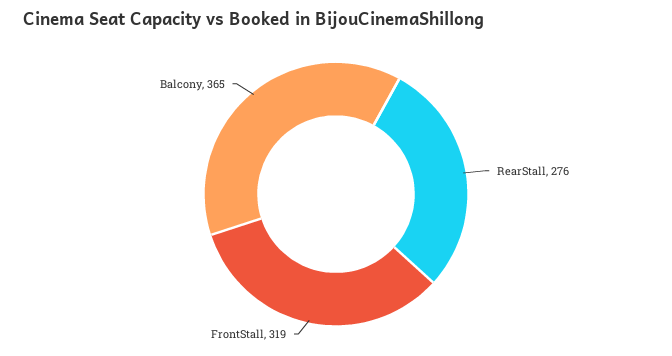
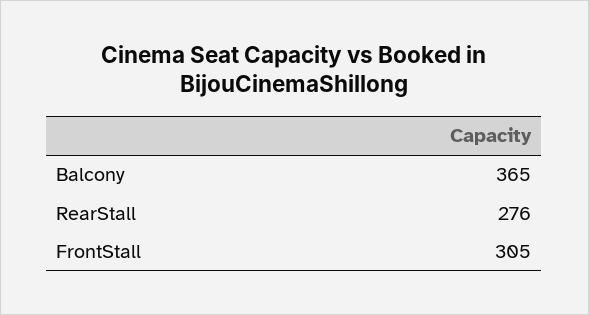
FrontStall: 319 -> 305

